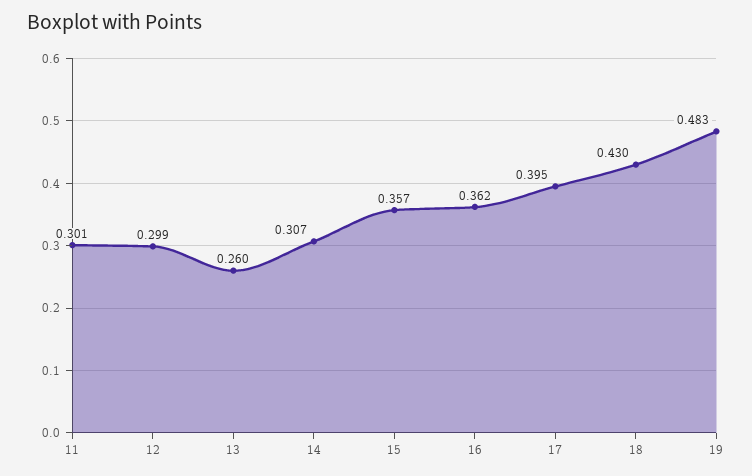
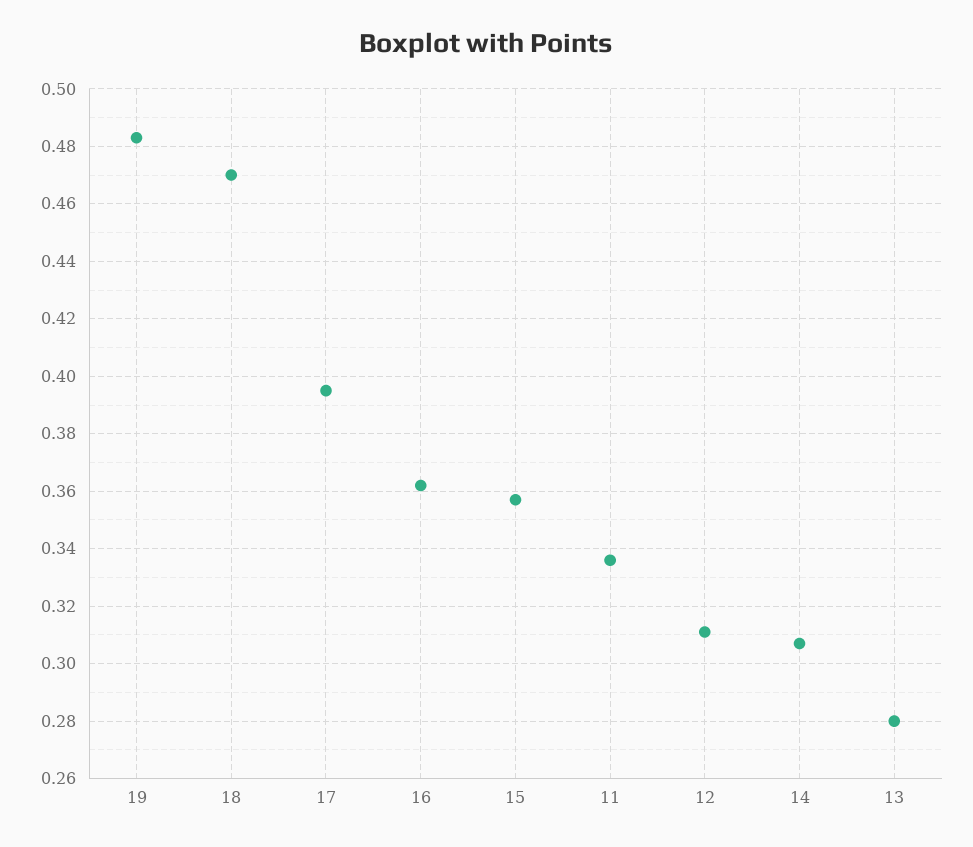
11: 0.301 -> 0.335
12: 0.299 -> 0.31
13: 0.26 -> 0.28
18: 0.43 -> 0.47

